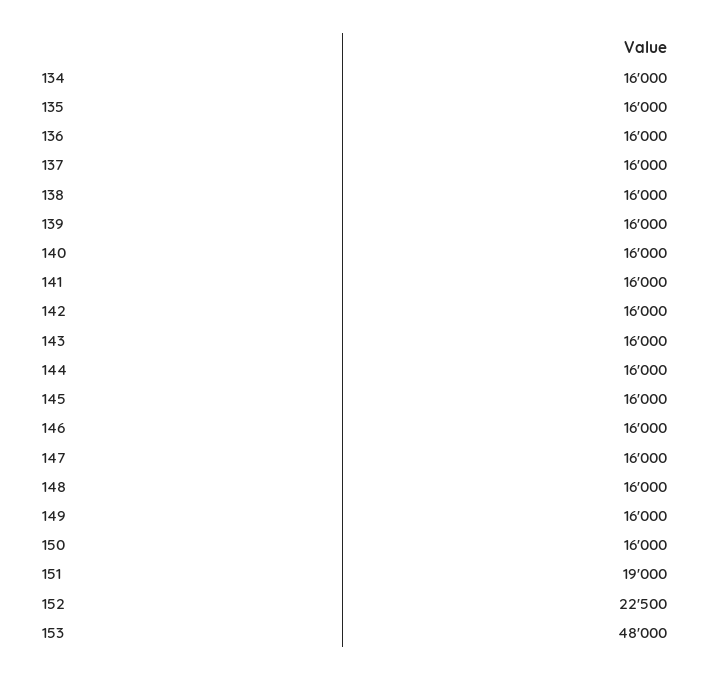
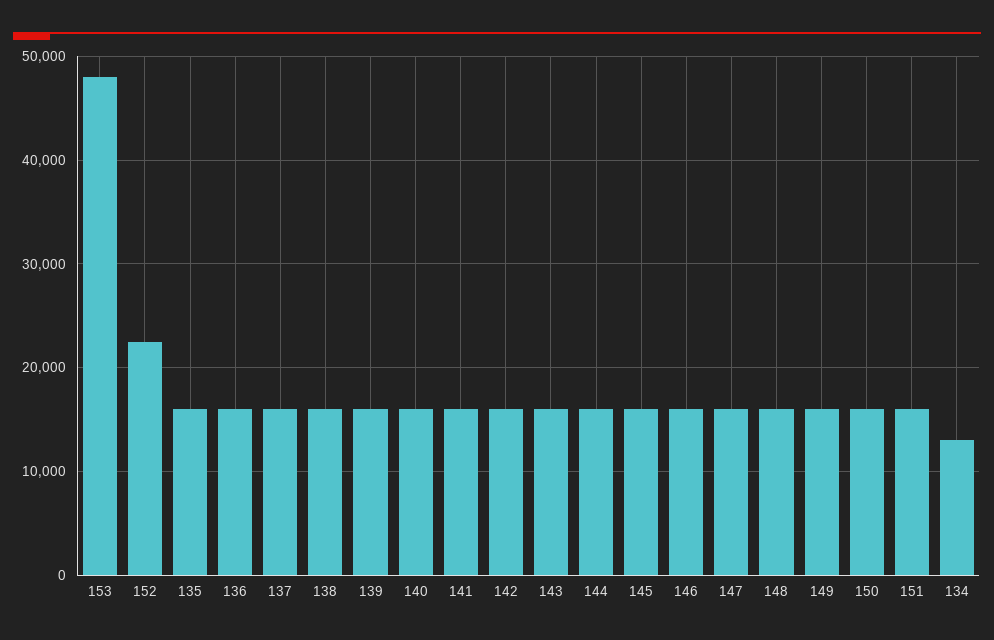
134: 16000 -> 13000
151: 19000 -> 16000

